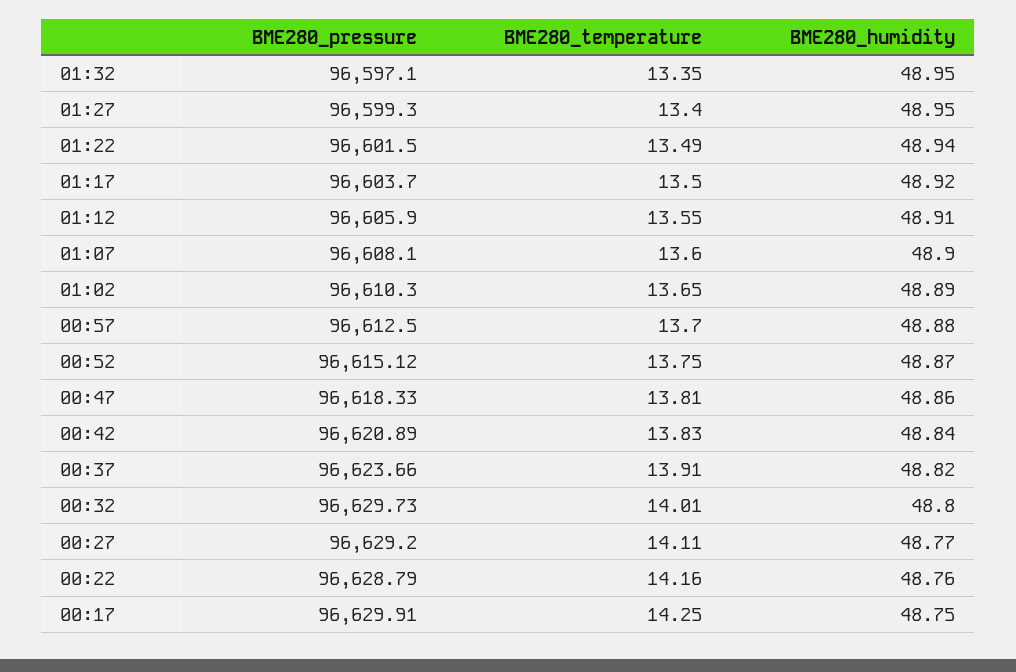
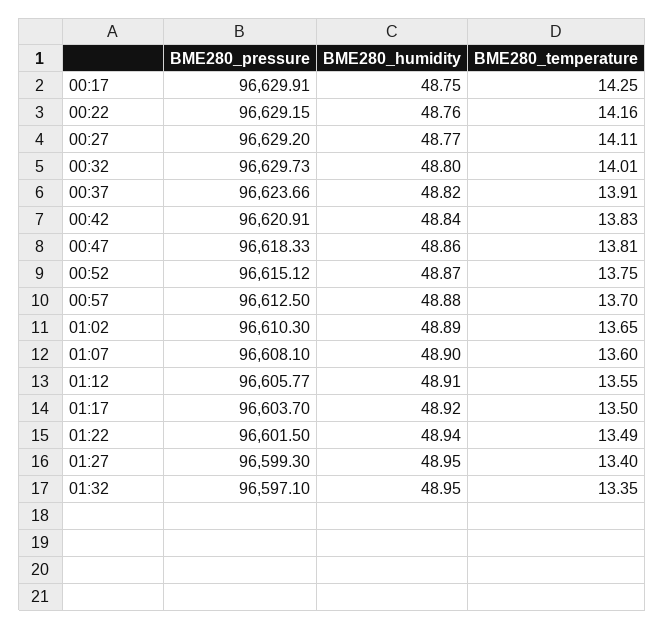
BME280_pressure, 01:12: 96605.9 -> 96605.77
BME280_pressure, 00:42: 96620.89 -> 96620.91
BME280_pressure, 00:22: 96628.79 -> 96629.15

